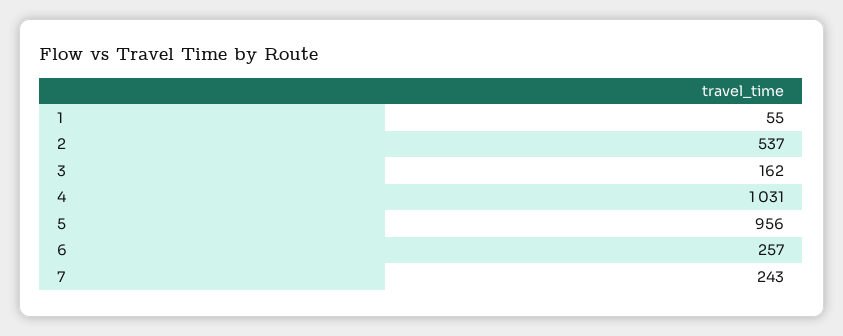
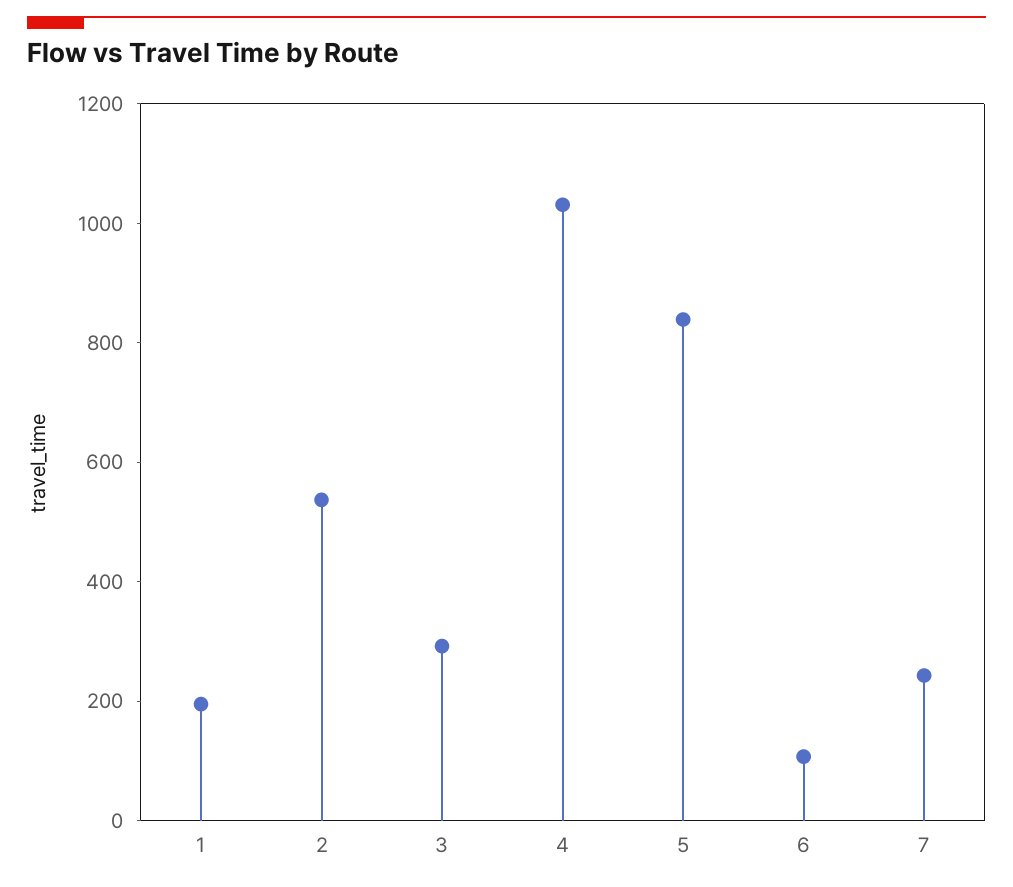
1: 55 -> 200
3: 162 -> 300
5: 956 -> 850
6: 257 -> 100

